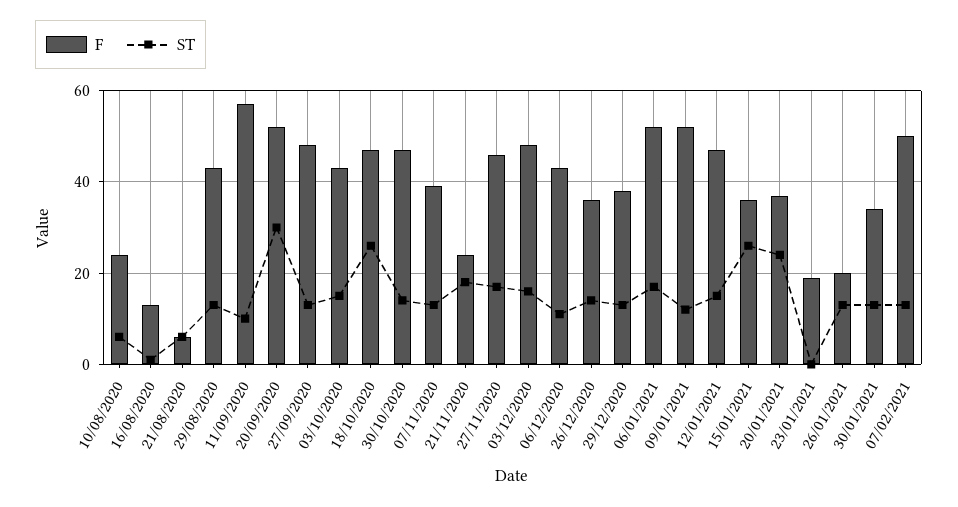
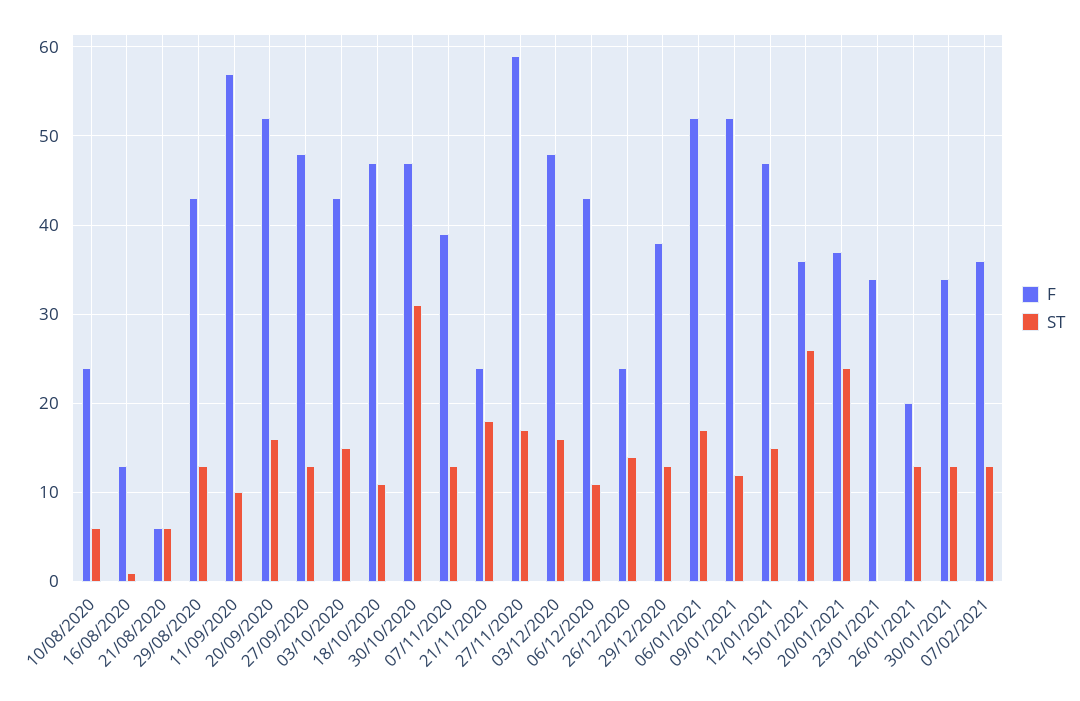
ST, 20/09/2020: 30 -> 16
ST, 18/10/2020: 25 -> 11
ST, 30/10/2020: 15 -> 31
F, 27/11/2020: 45 -> 59
F, 26/12/2020: 35 -> 24
F, 23/01/2021: 20 -> 34
F, 07/02/2021: 50 -> 36

